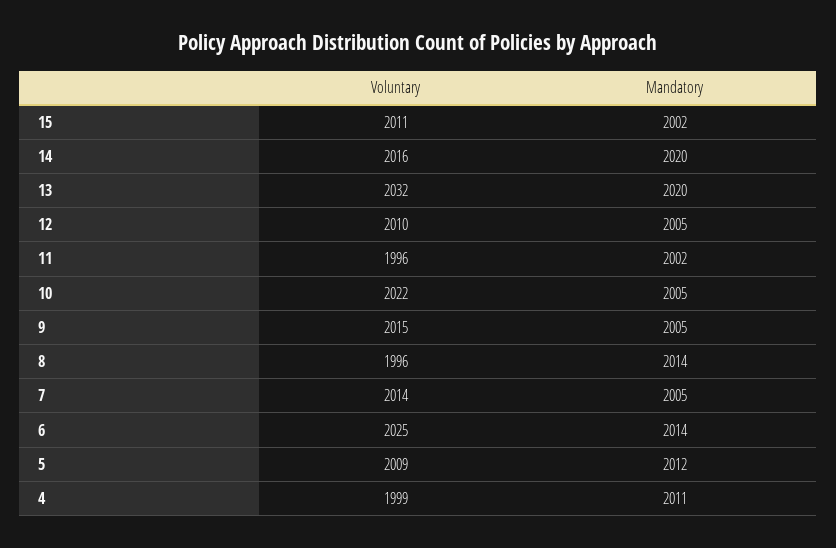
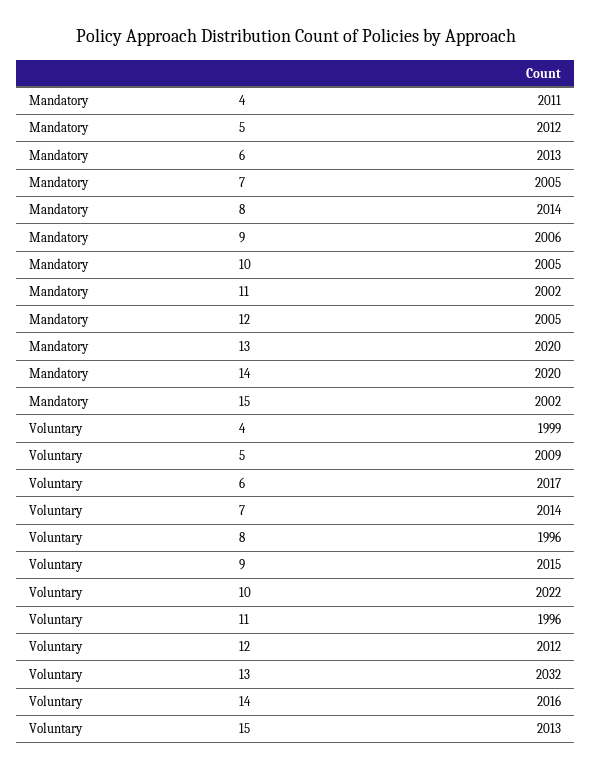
Voluntary, 15: 2011 -> 2013
Voluntary, 12: 2010 -> 2012
Mandatory, 9: 2005 -> 2006
Voluntary, 6: 2025 -> 2017
Mandatory, 6: 2014 -> 2013

